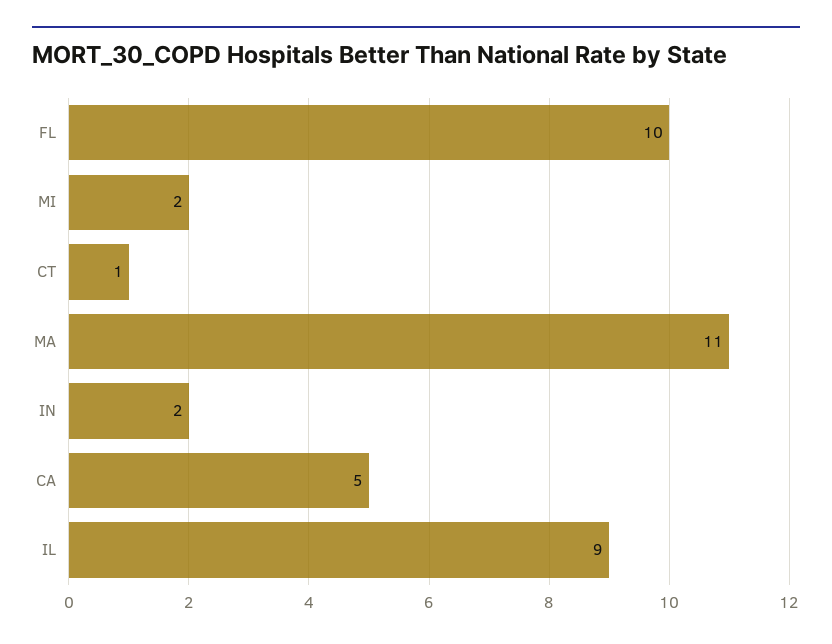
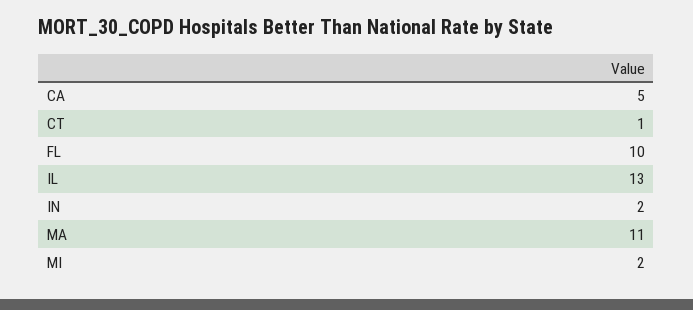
IL: 9 -> 13

